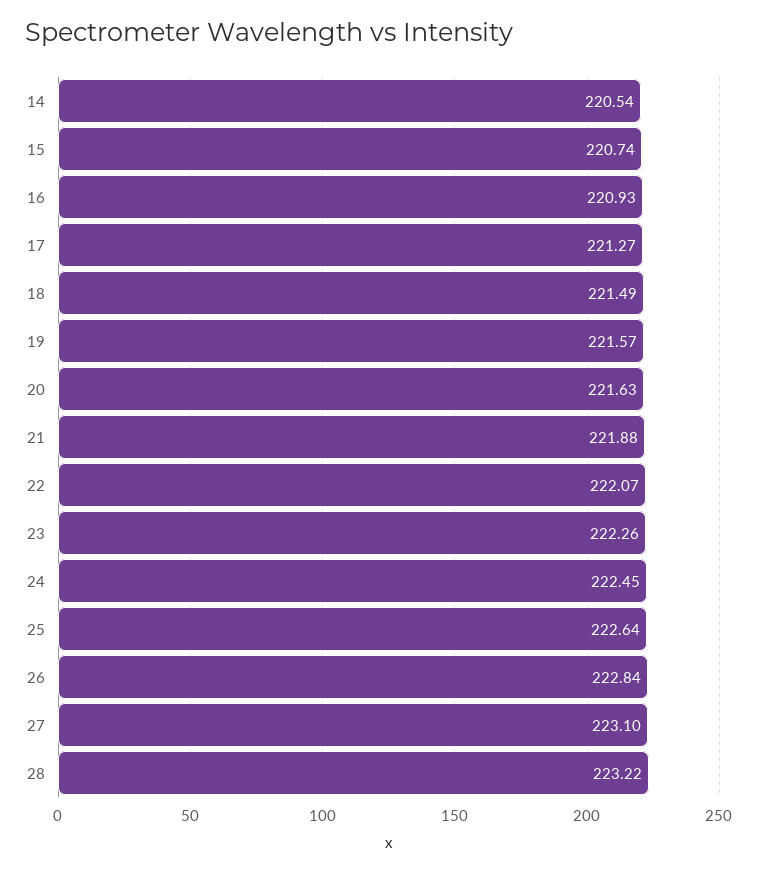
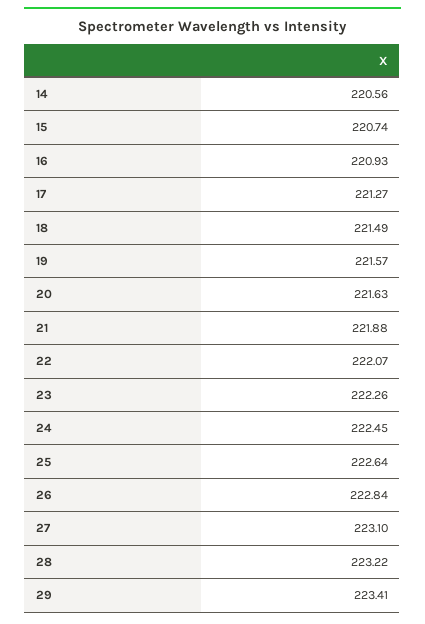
14: 220.54 -> 220.56
29: none -> 223.41

